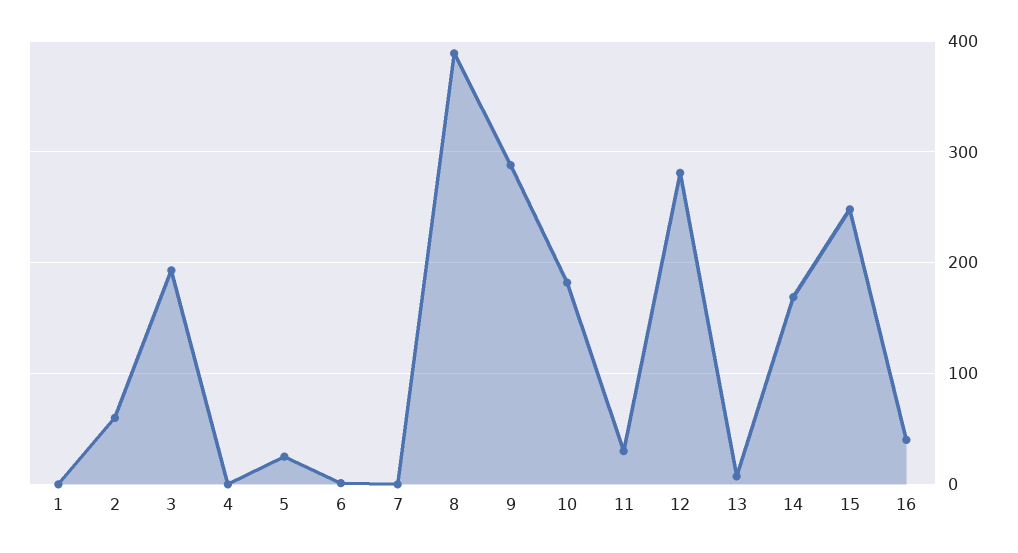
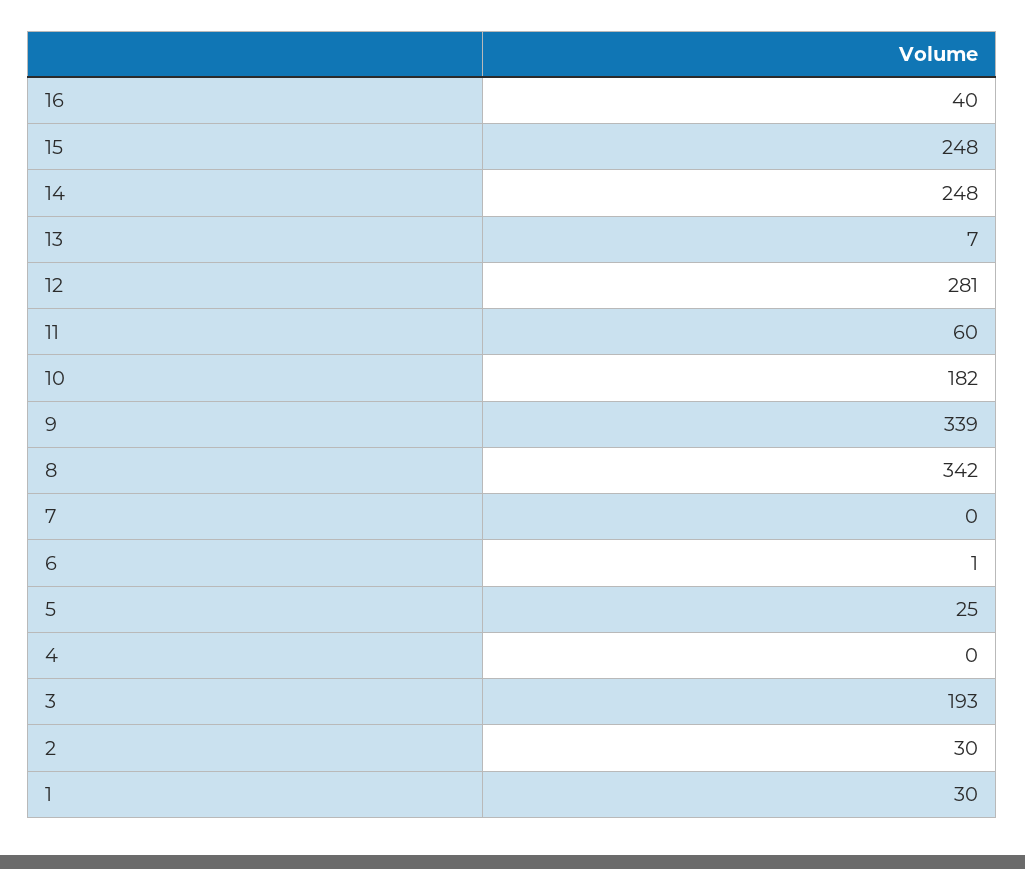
1: 0 -> 30
2: 60 -> 30
8: 390 -> 342
9: 290 -> 339
11: 30 -> 60
14: 170 -> 248

